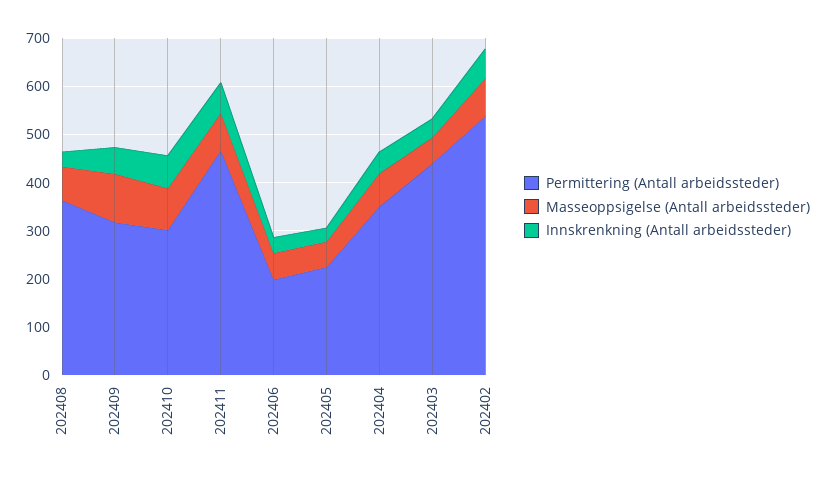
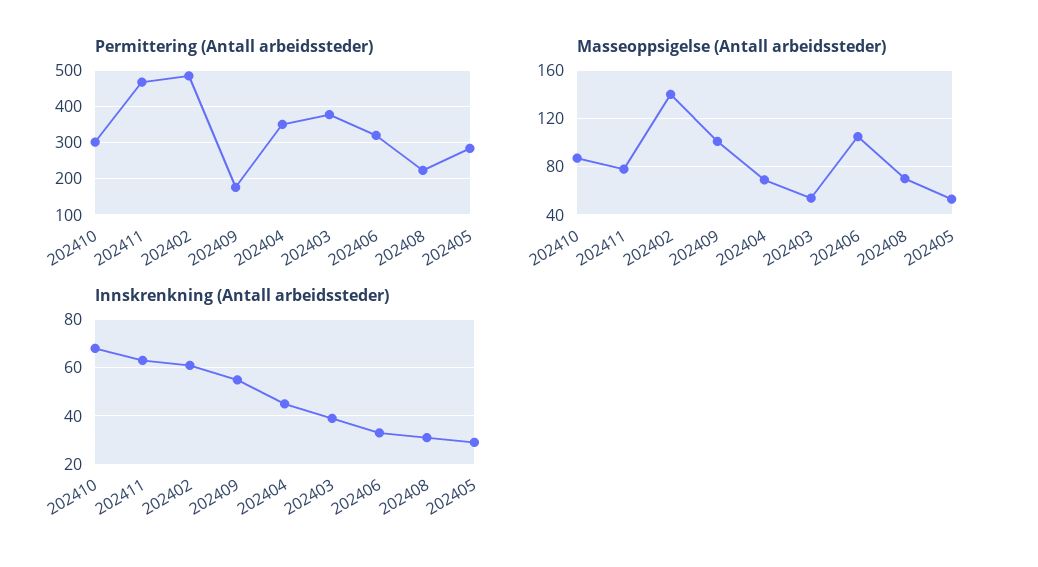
Permittering (Antall arbeidssteder), 202408: 360 -> 220
Permittering (Antall arbeidssteder), 202409: 320 -> 180
Permittering (Antall arbeidssteder), 202406: 200 -> 320
Masseoppsigelse (Antall arbeidssteder), 202406: 60 -> 105
Permittering (Antall arbeidssteder), 202405: 220 -> 280
Permittering (Antall arbeidssteder), 202403: 440 -> 380
Permittering (Antall arbeidssteder), 202402: 540 -> 480
Masseoppsigelse (Antall arbeidssteder), 202402: 80 -> 140

